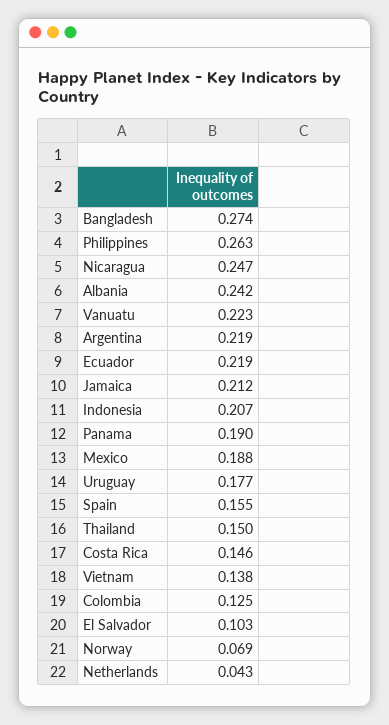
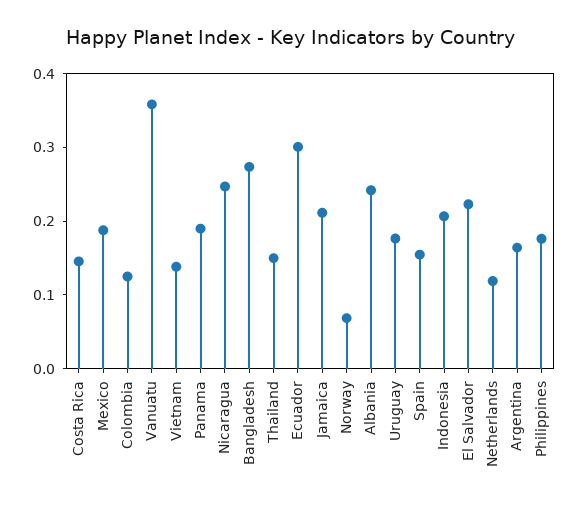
Philippines: 0.263 -> 0.18
Vanuatu: 0.223 -> 0.36
Argentina: 0.219 -> 0.16
Ecuador: 0.219 -> 0.3
El Salvador: 0.103 -> 0.22
Netherlands: 0.043 -> 0.12

